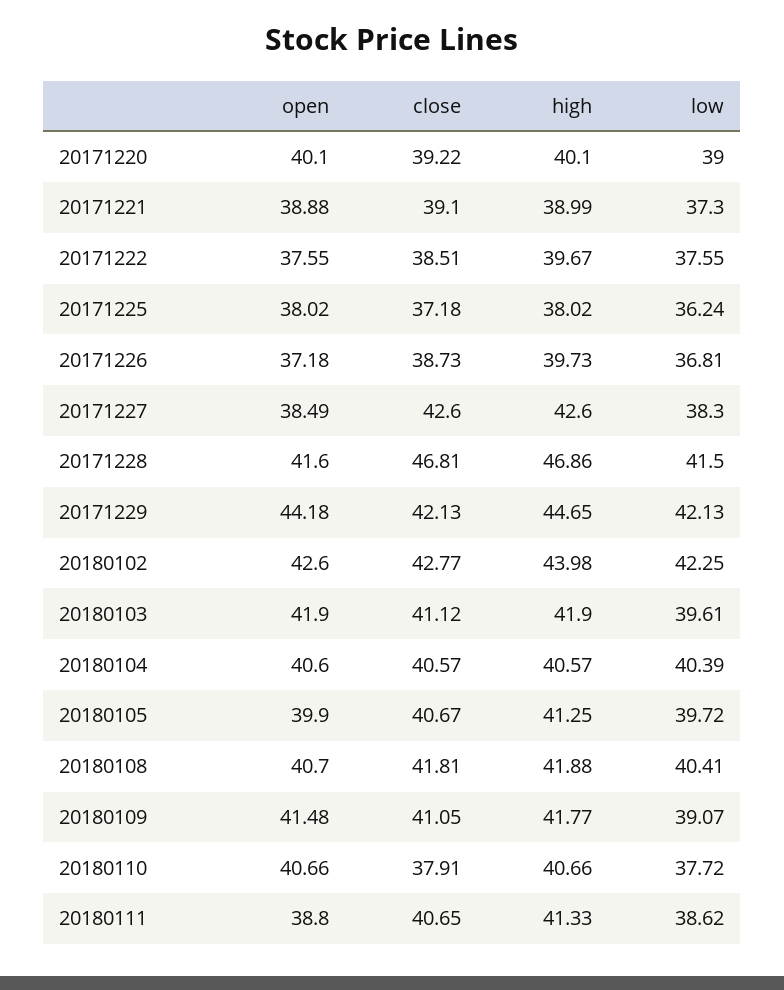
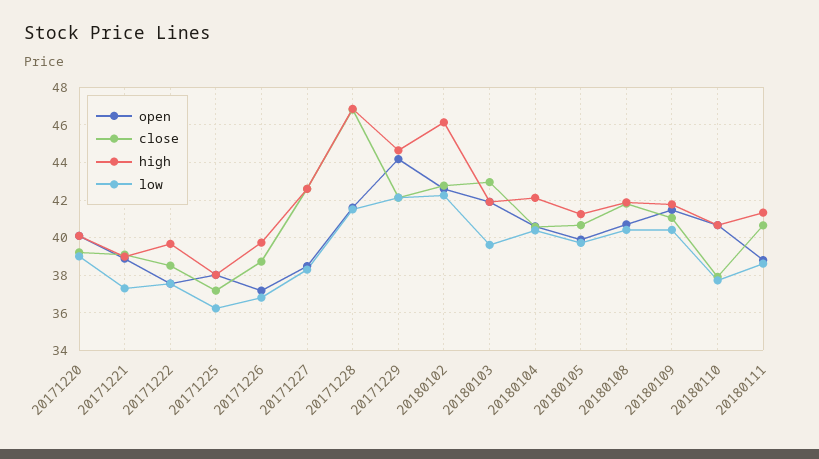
high, 20180102: 43.98 -> 46
close, 20180103: 41.12 -> 43
high, 20180104: 40.57 -> 42
low, 20180109: 39.07 -> 40.5

